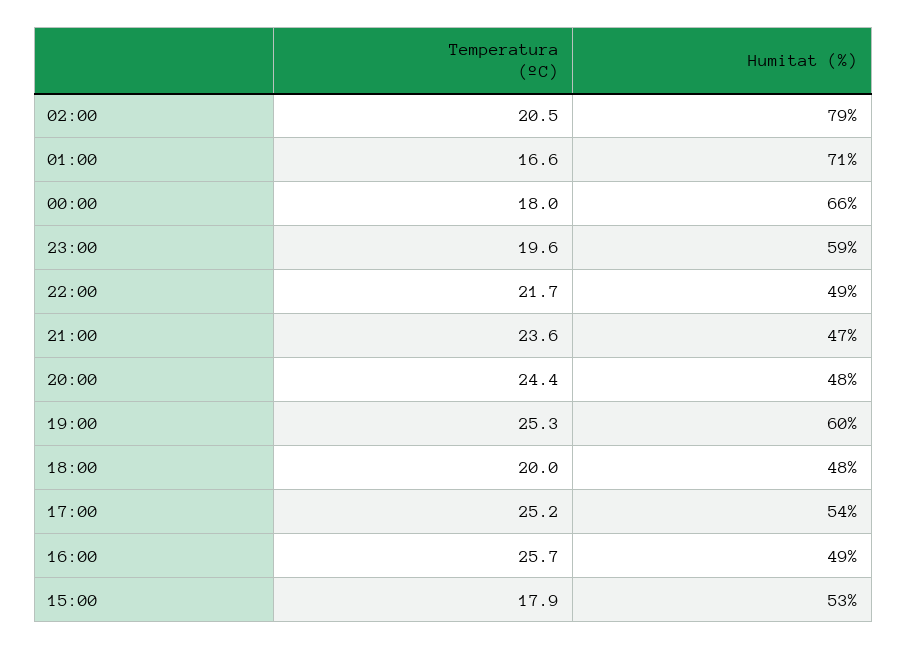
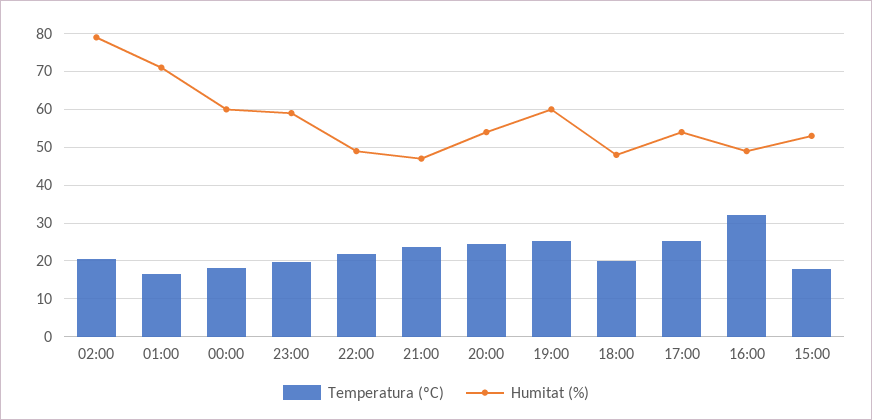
Humitat (%), 00:00: 66 -> 60
Humitat (%), 20:00: 48 -> 54
Temperatura (ºC), 16:00: 25.7 -> 32

